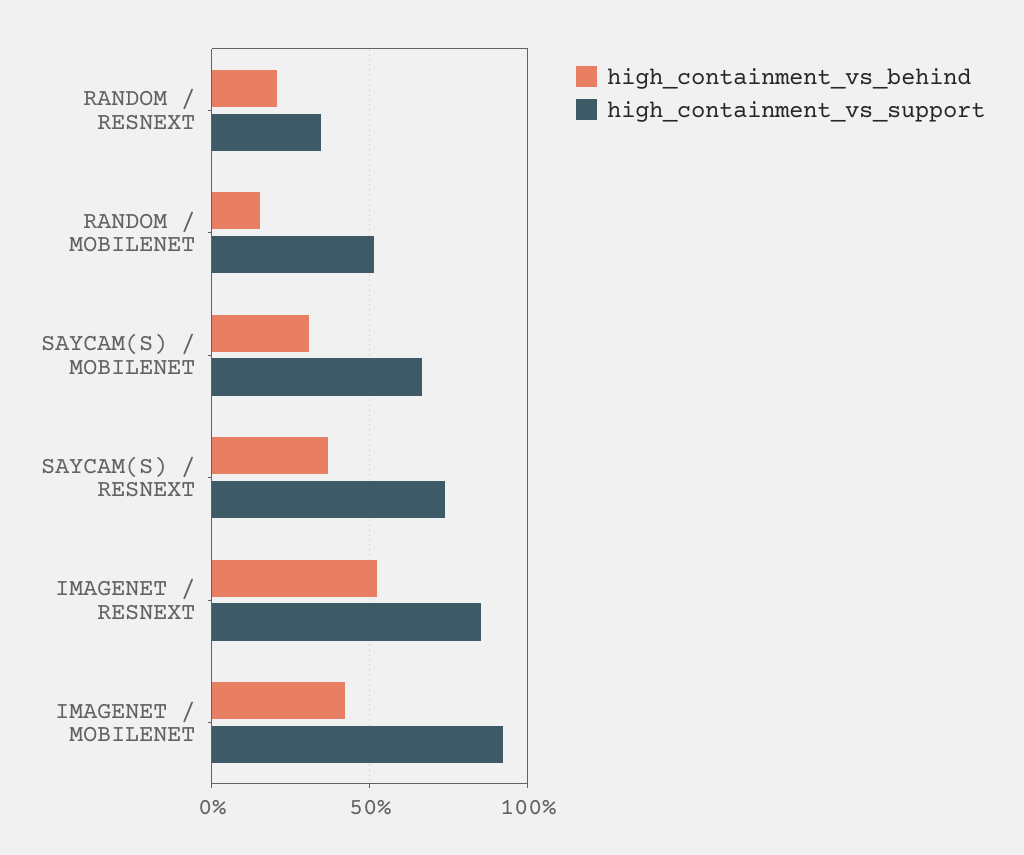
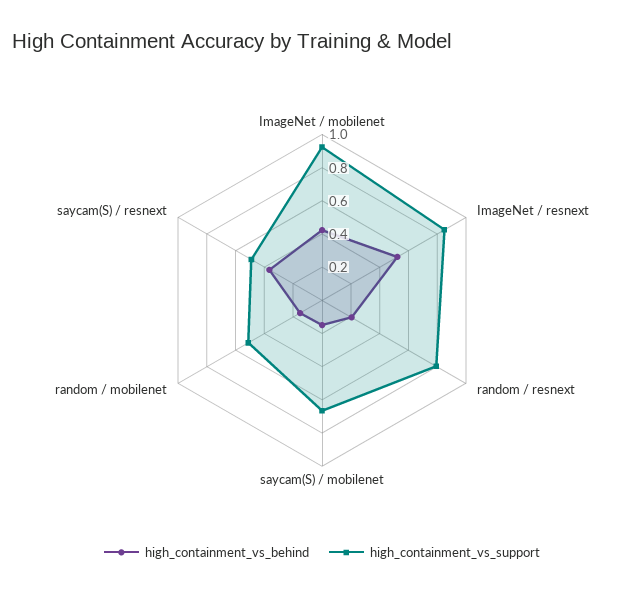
high_containment_vs_support, RANDOM / RESNEXT: 0.35 -> 0.8
high_containment_vs_behind, SAYCAM(S) / MOBILENET: 0.3 -> 0.15
high_containment_vs_support, SAYCAM(S) / RESNEXT: 0.75 -> 0.5

